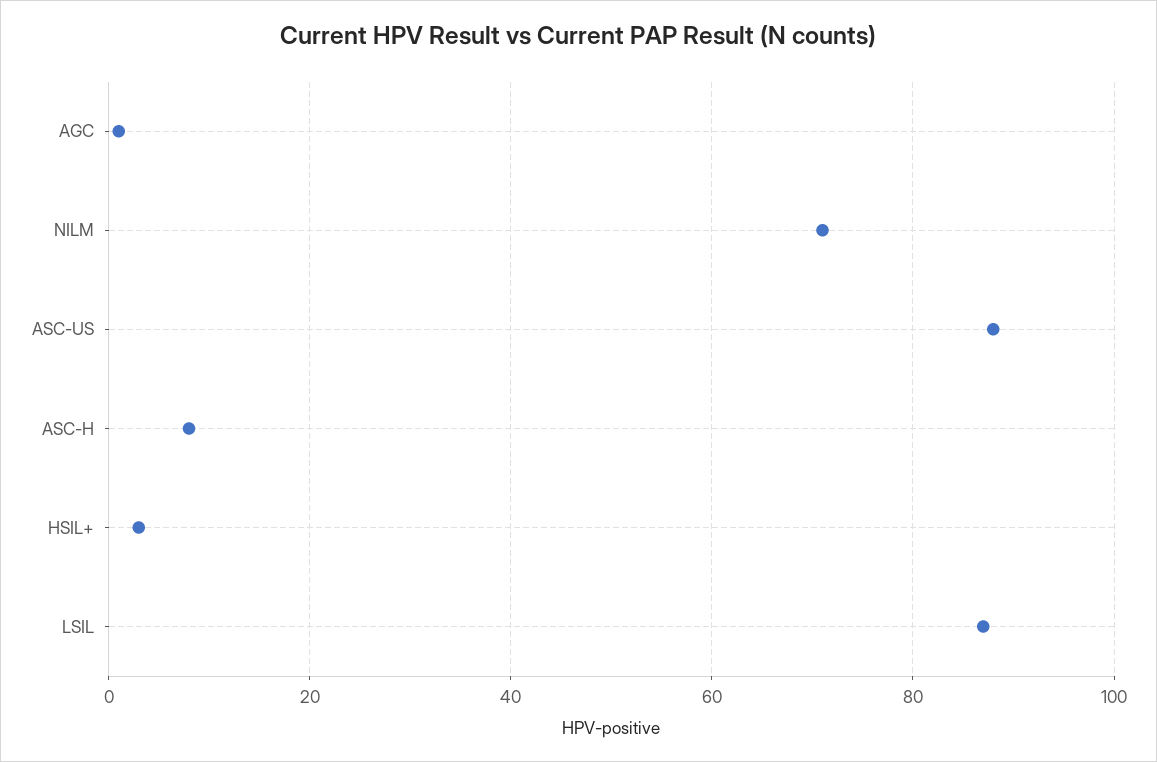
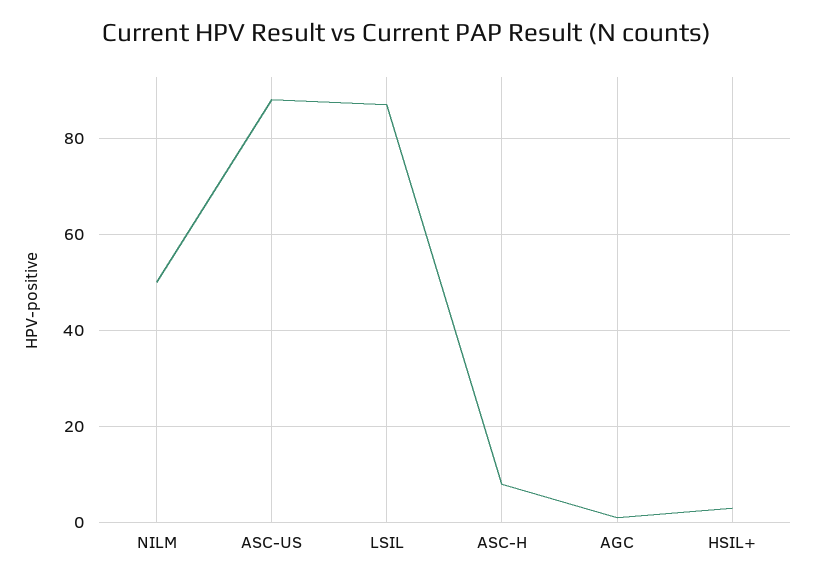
NILM: 70 -> 50

